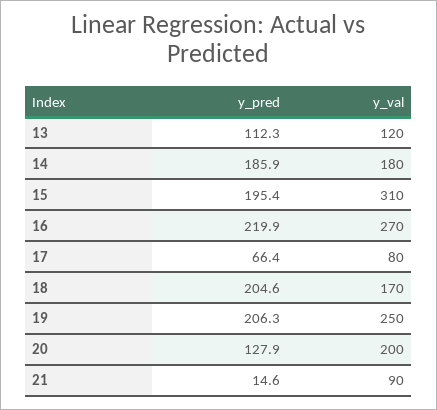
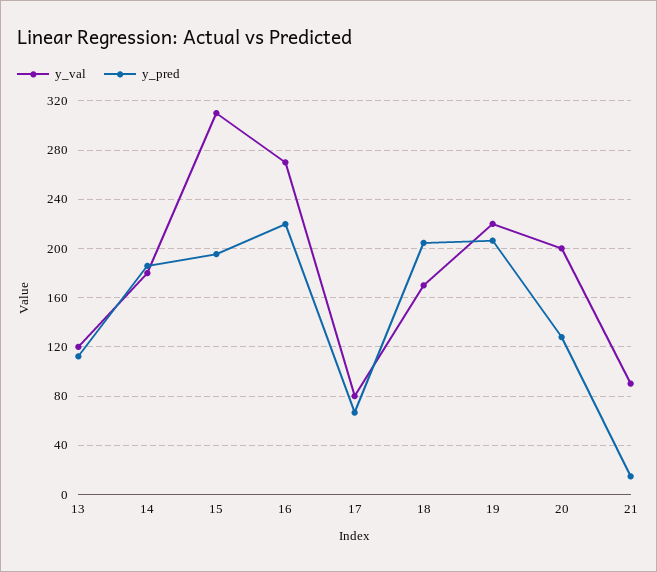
y_val, 19: 250 -> 220

